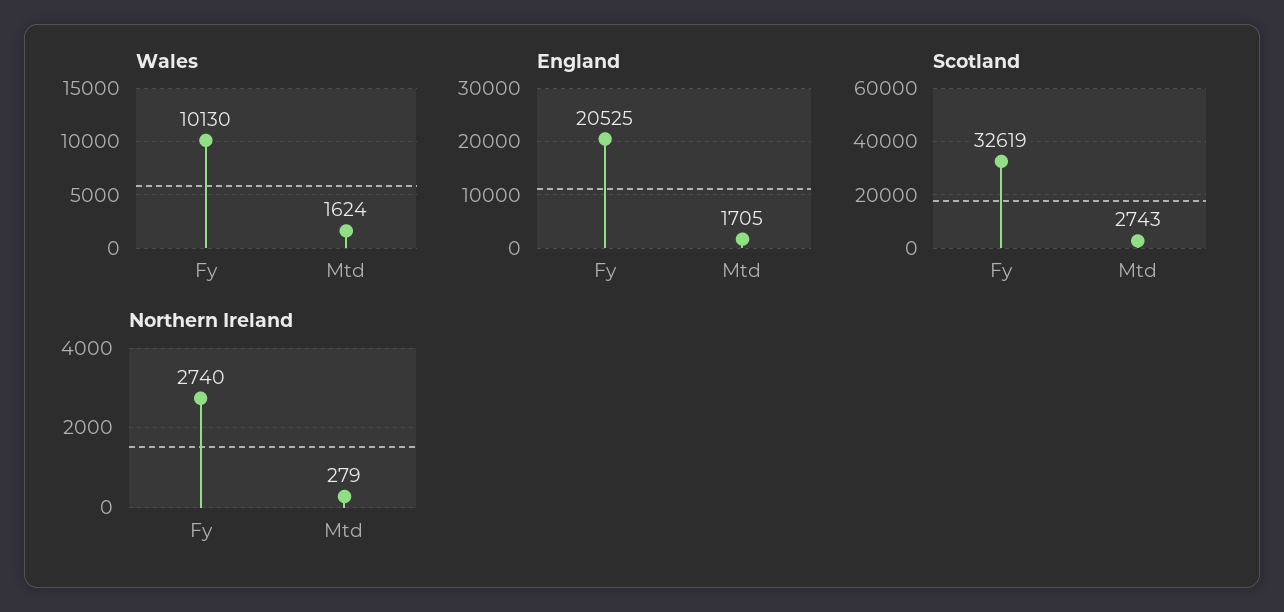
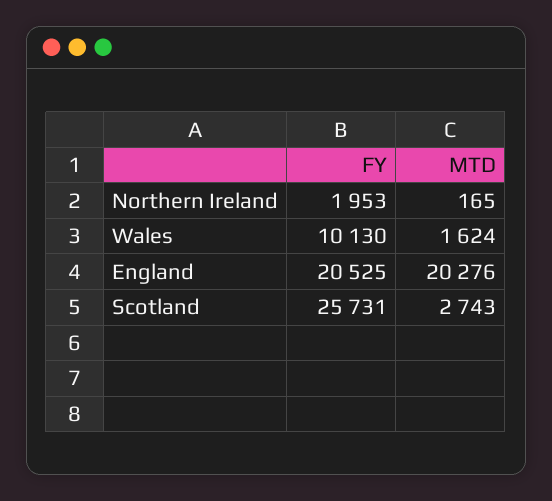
England, Mtd: 1705 -> 20276
Scotland, Fy: 32619 -> 25731
Northern Ireland, Fy: 2740 -> 1953
Northern Ireland, Mtd: 279 -> 165

